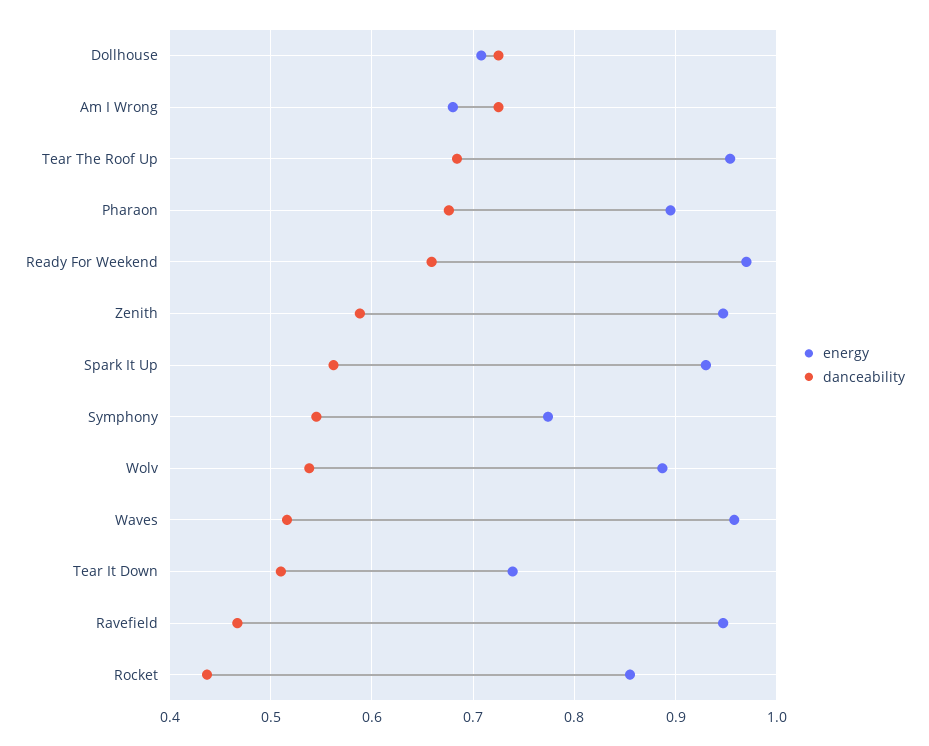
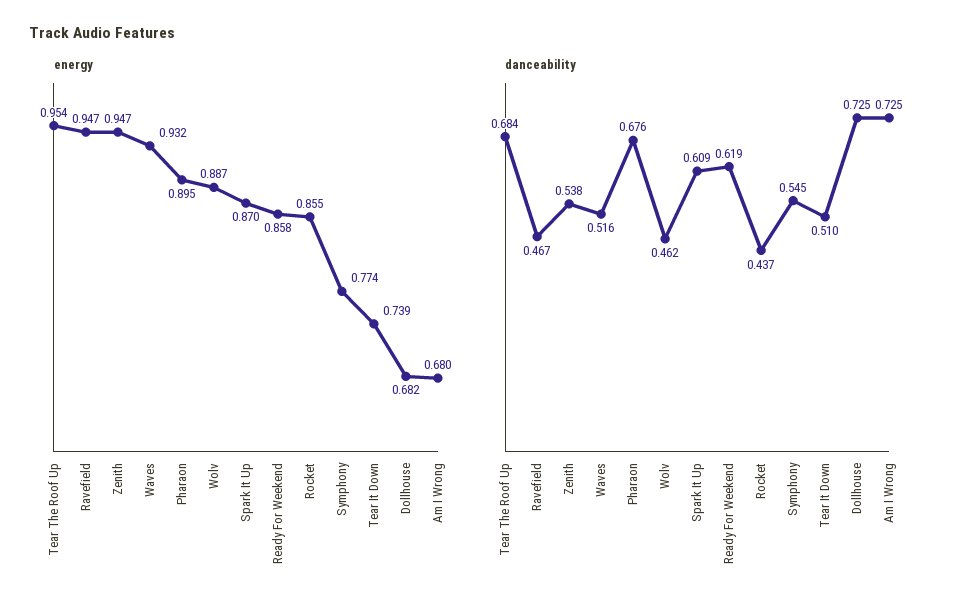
energy, Dollhouse: 0.71 -> 0.682
energy, Ready For Weekend: 0.97 -> 0.858
danceability, Ready For Weekend: 0.66 -> 0.619
danceability, Zenith: 0.59 -> 0.538
energy, Spark It Up: 0.93 -> 0.87
danceability, Spark It Up: 0.56 -> 0.609
danceability, Wolv: 0.54 -> 0.462
energy, Waves: 0.96 -> 0.932

